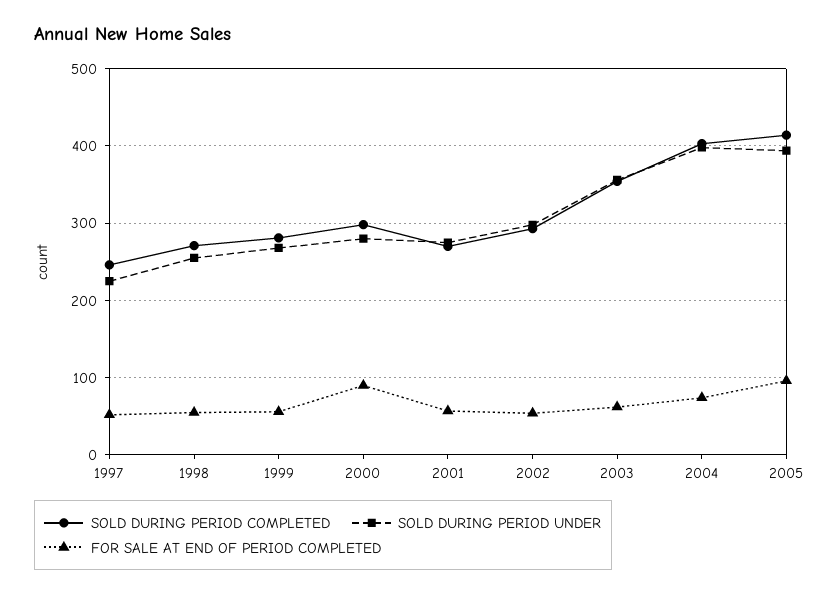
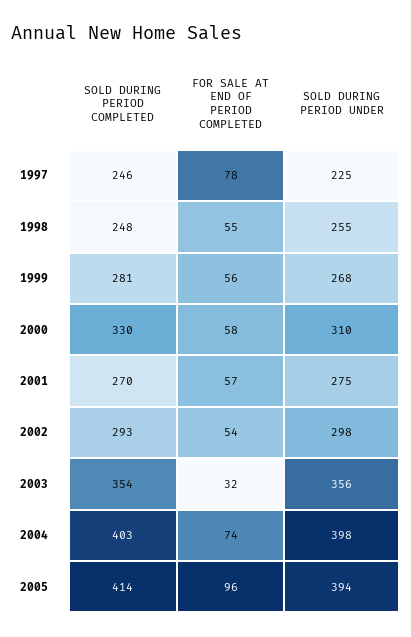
FOR SALE AT END OF PERIOD COMPLETED, 1997: 50 -> 78
SOLD DURING PERIOD COMPLETED, 1998: 270 -> 248
SOLD DURING PERIOD COMPLETED, 2000: 300 -> 330
SOLD DURING PERIOD UNDER, 2000: 280 -> 310
FOR SALE AT END OF PERIOD COMPLETED, 2000: 90 -> 58
FOR SALE AT END OF PERIOD COMPLETED, 2003: 60 -> 32

